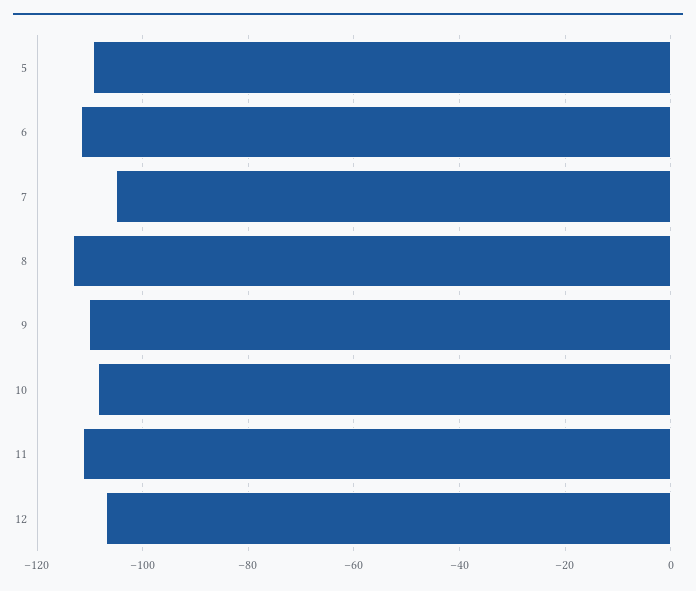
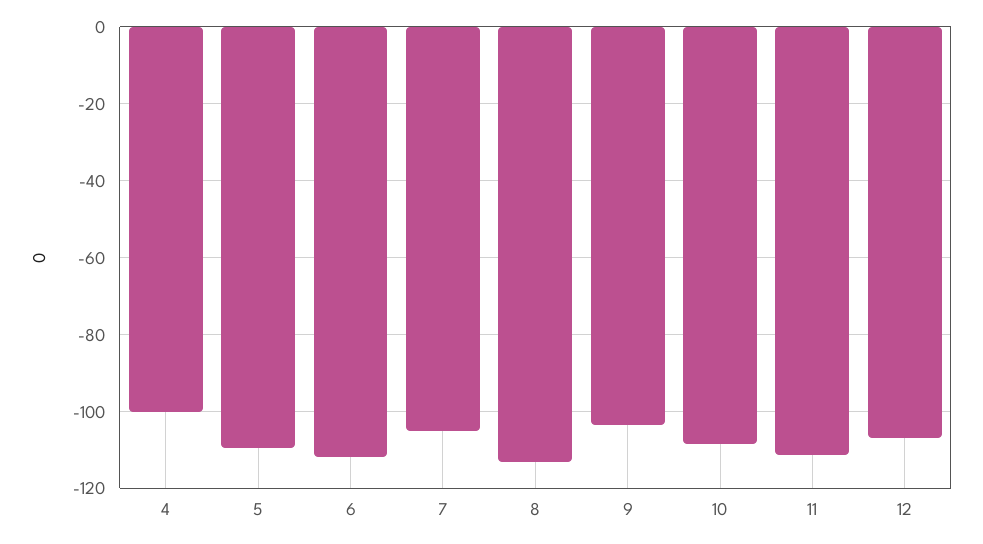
9: -110 -> -104
4: none -> -100

